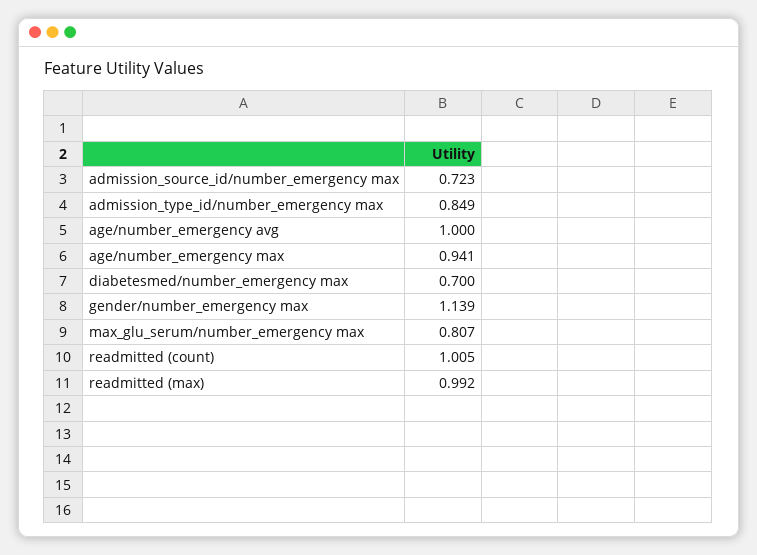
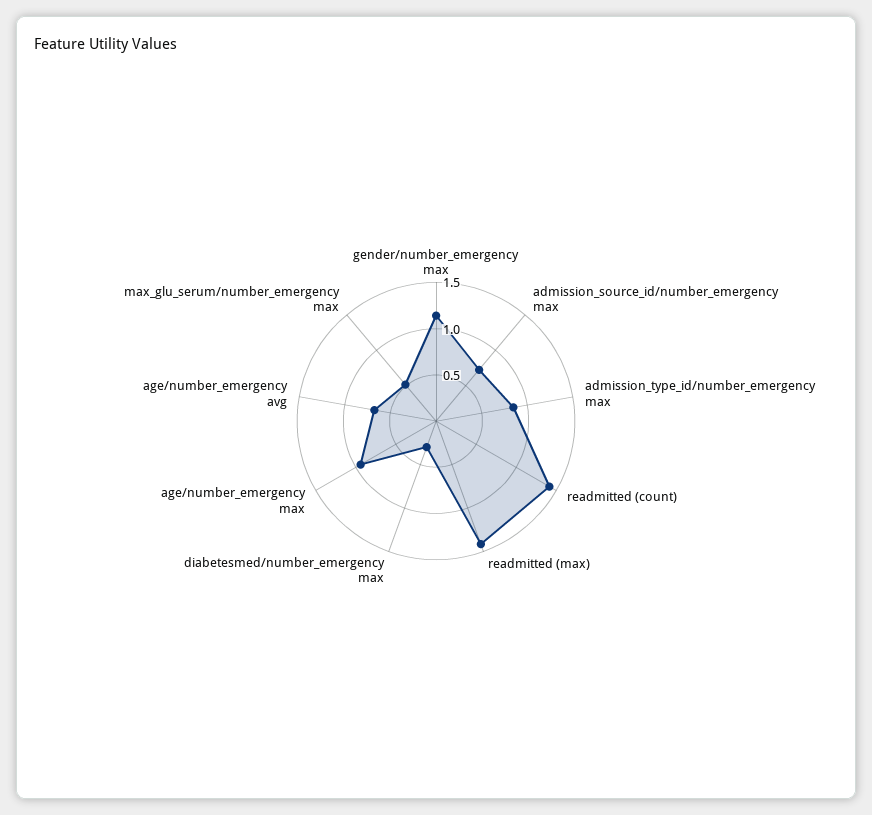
age/number_emergency avg: 1 -> 0.7
diabetesmed/number_emergency max: 0.7 -> 0.3
max_glu_serum/number_emergency max: 0.807 -> 0.5
readmitted (count): 1.005 -> 1.4
readmitted (max): 0.992 -> 1.4

